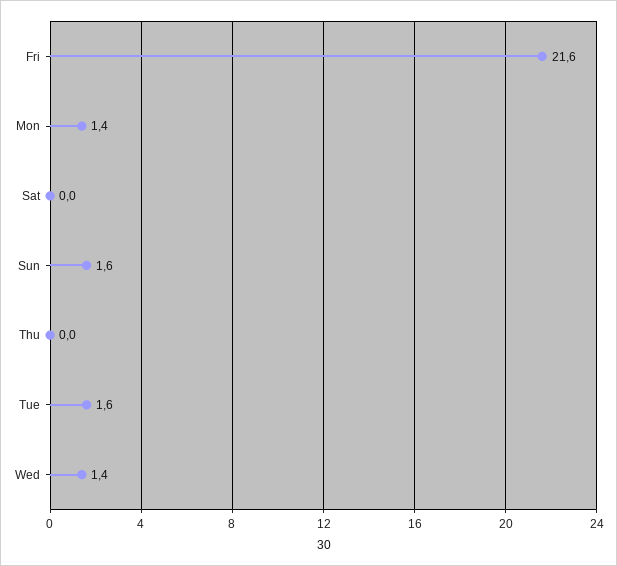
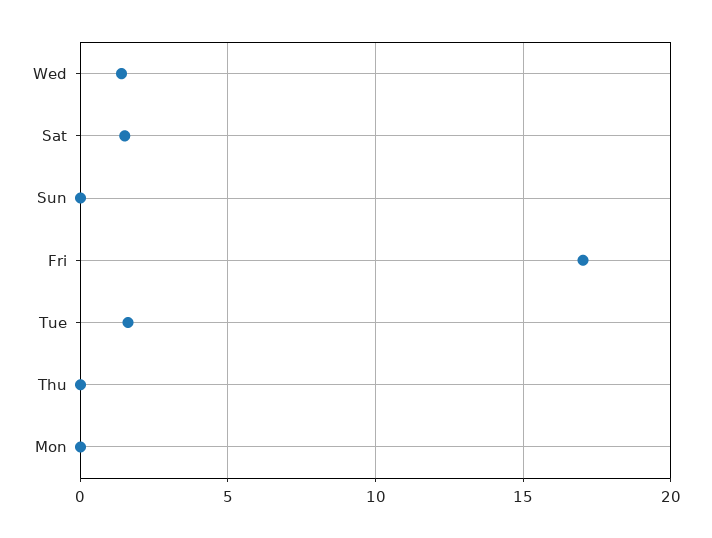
Fri: 21.6 -> 17
Mon: 1.4 -> 0
Sat: 0 -> 1.5
Sun: 1.6 -> 0

